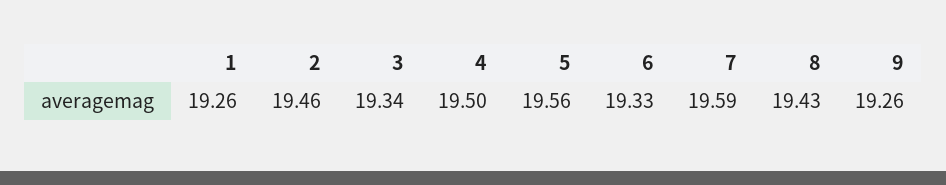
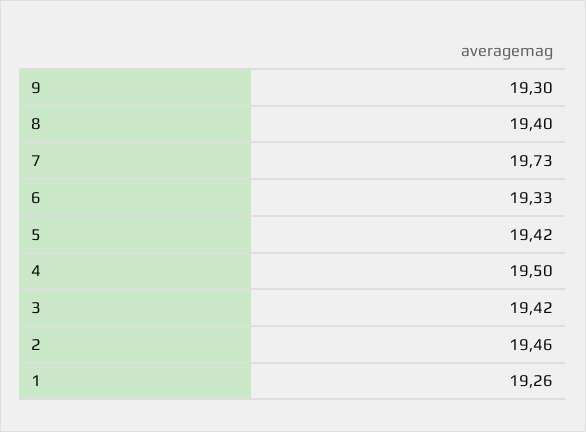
3: 19.34 -> 19.42
5: 19.56 -> 19.42
7: 19.59 -> 19.73
8: 19.43 -> 19.4
9: 19.26 -> 19.3

